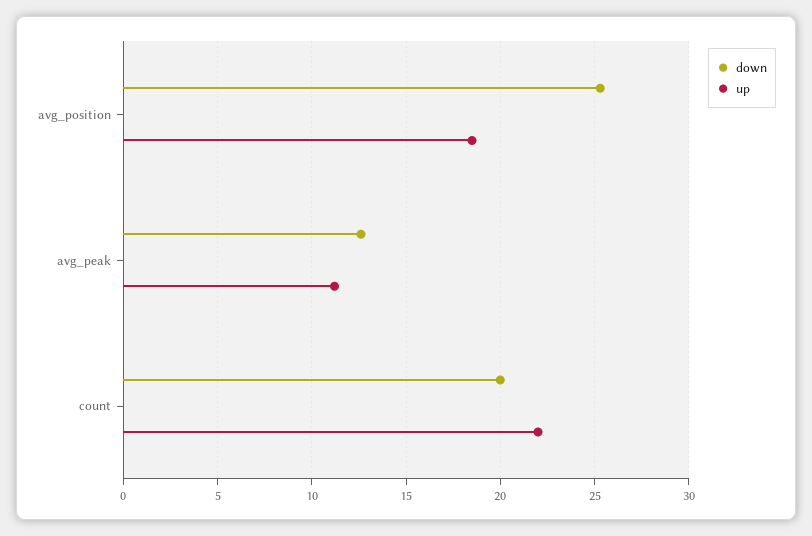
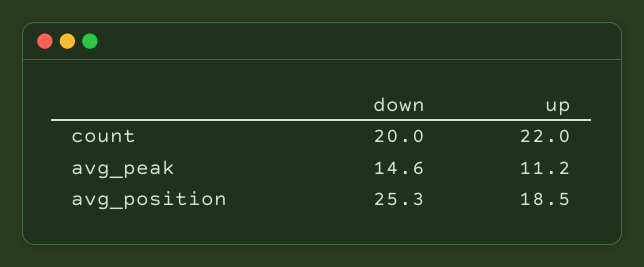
down, avg_peak: 12.5 -> 14.6

